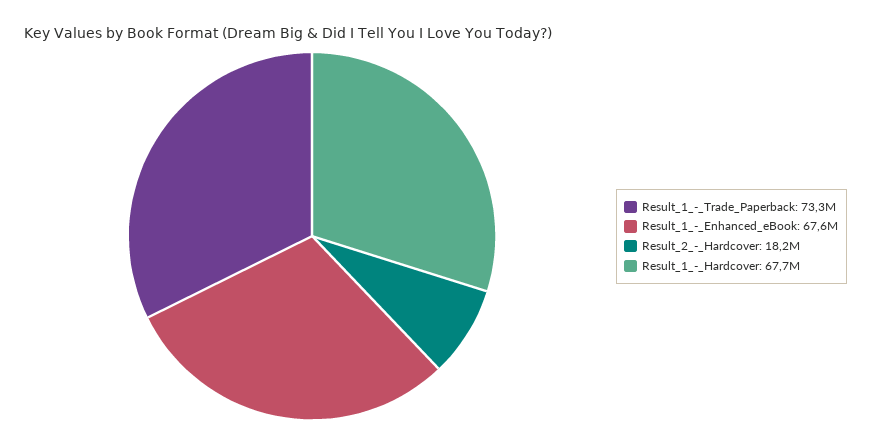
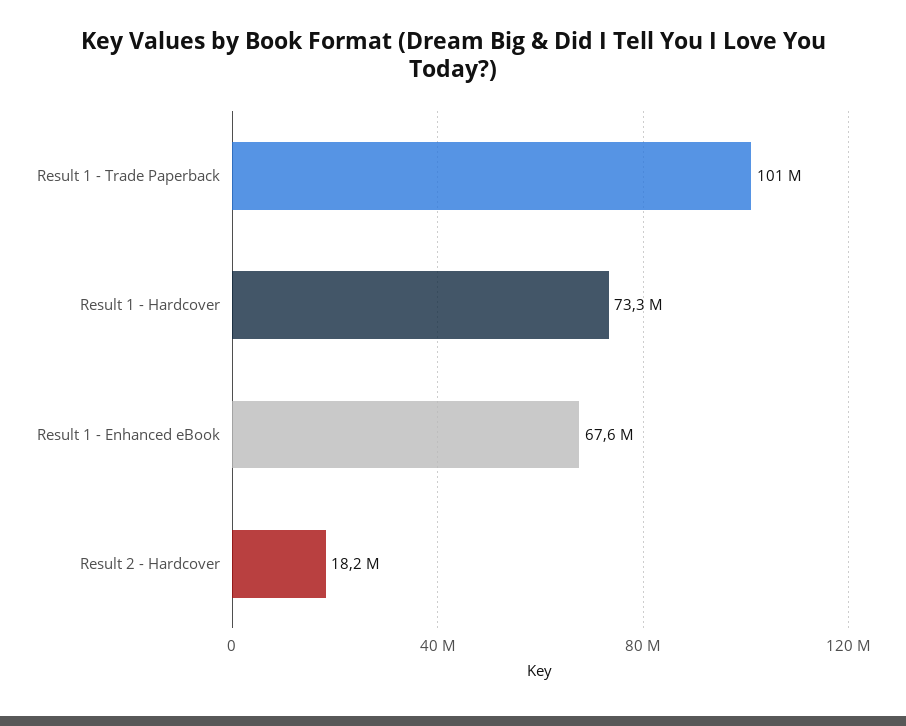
Result_1_-_Trade_Paperback: 73300000 -> 101000000
Result_1_-_Hardcover: 67700000 -> 73300000

